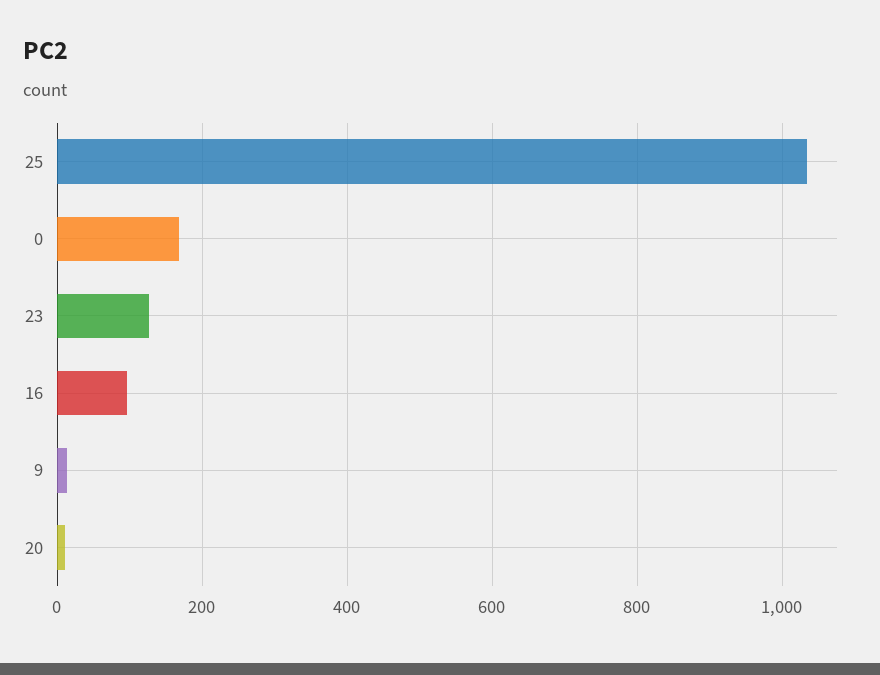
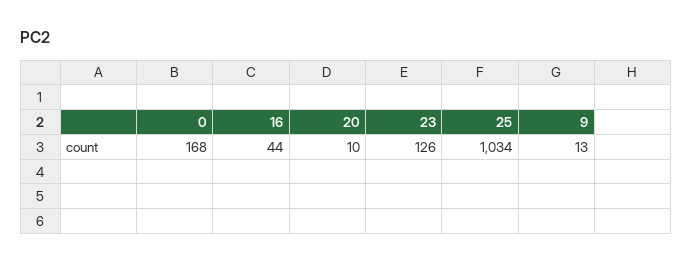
16: 100 -> 44

